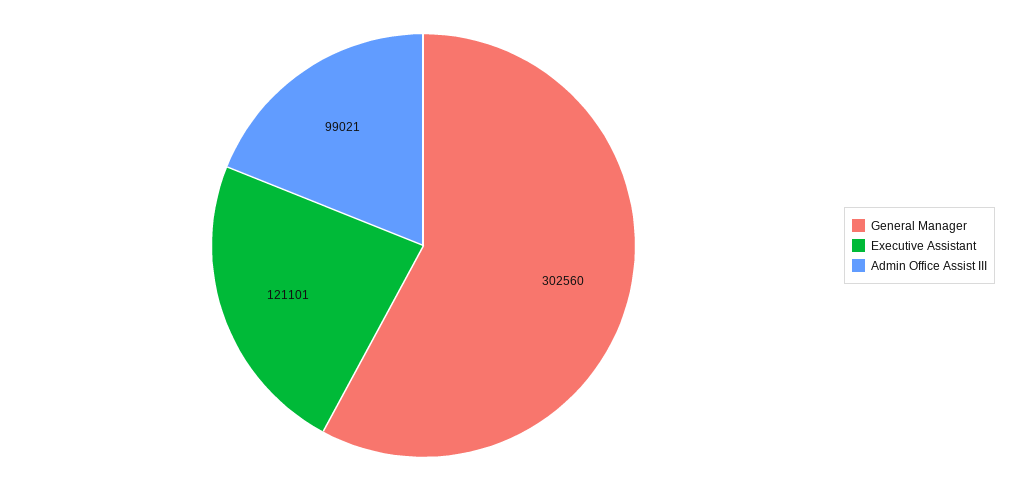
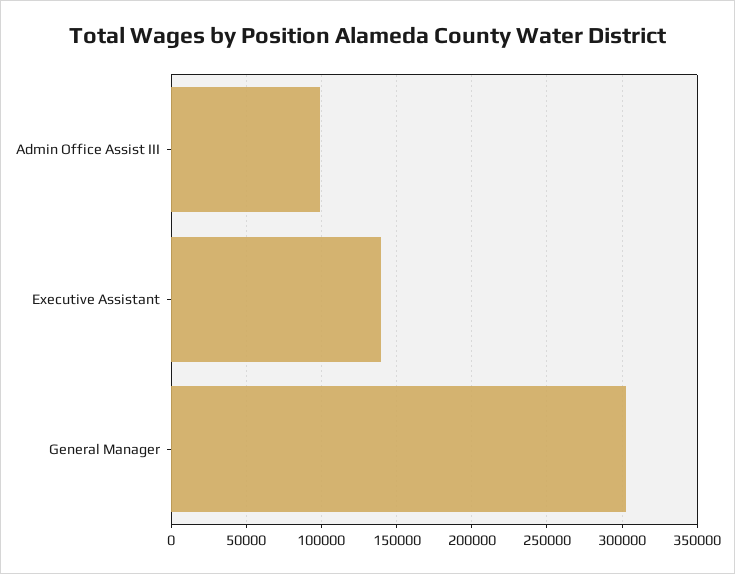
Executive Assistant: 121101 -> 140000

